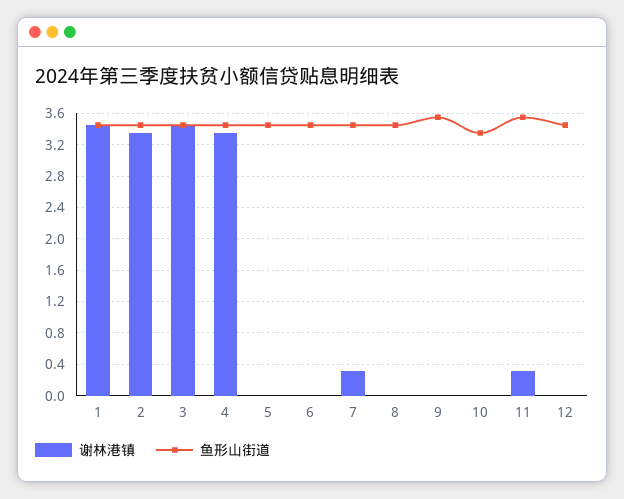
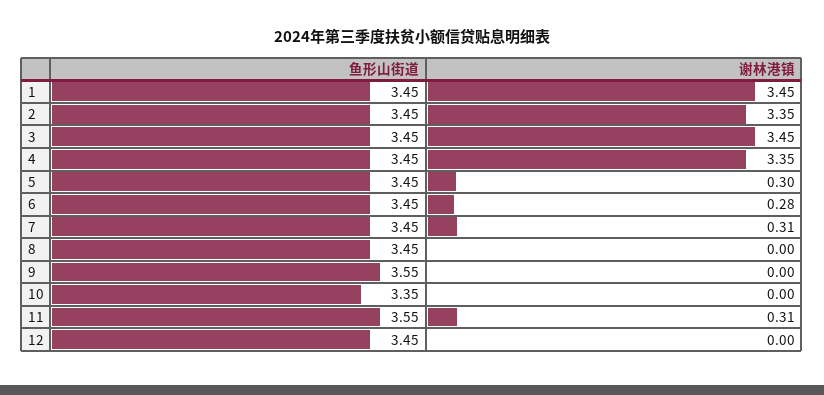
谢林港镇, 5: 0 -> 0.3
谢林港镇, 6: 0 -> 0.28

